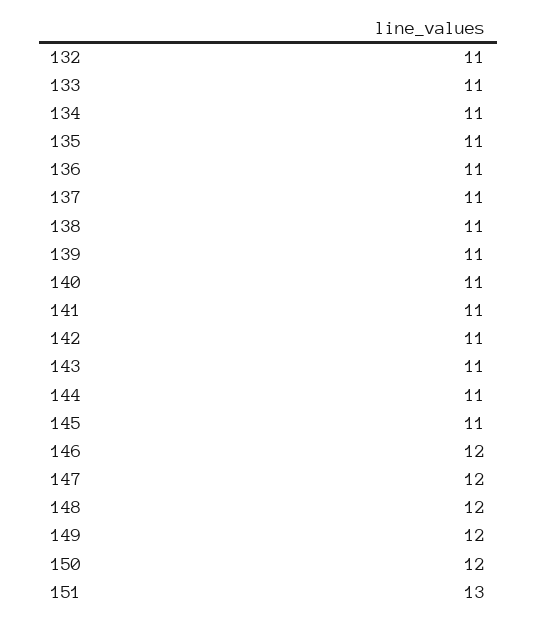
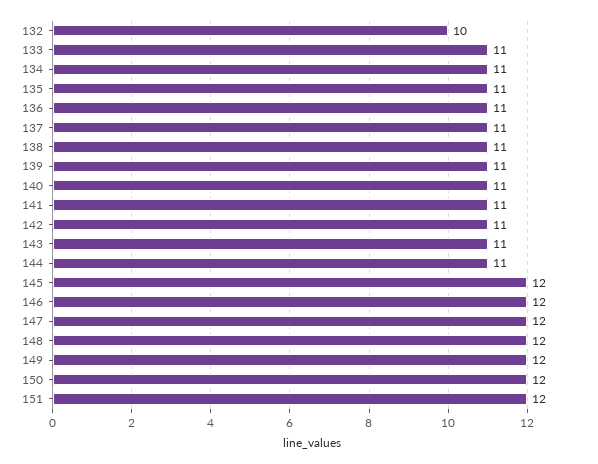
132: 11 -> 10
145: 11 -> 12
151: 13 -> 12

